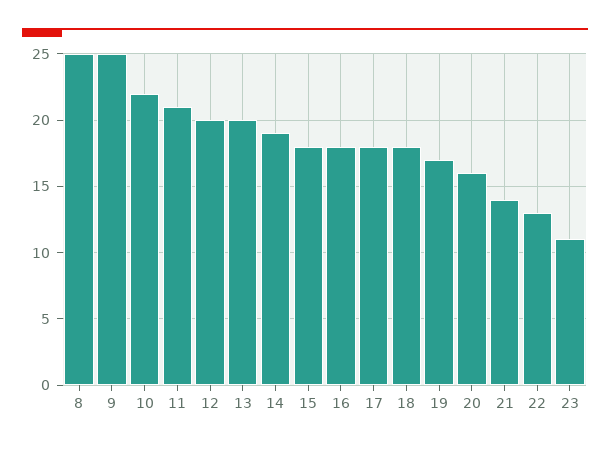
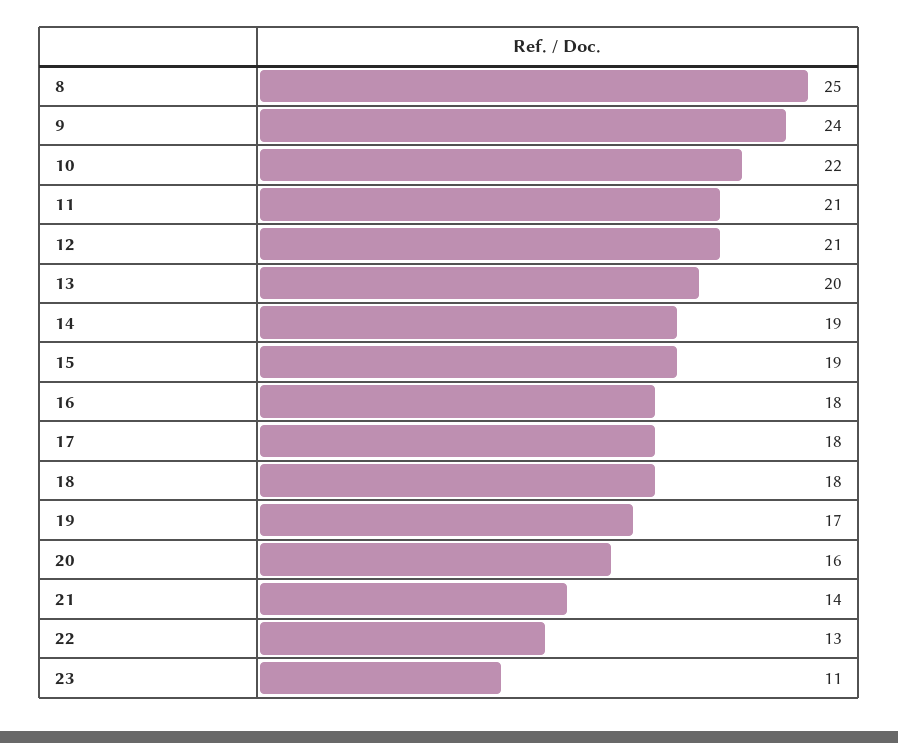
9: 25 -> 24
12: 20 -> 21
15: 18 -> 19

